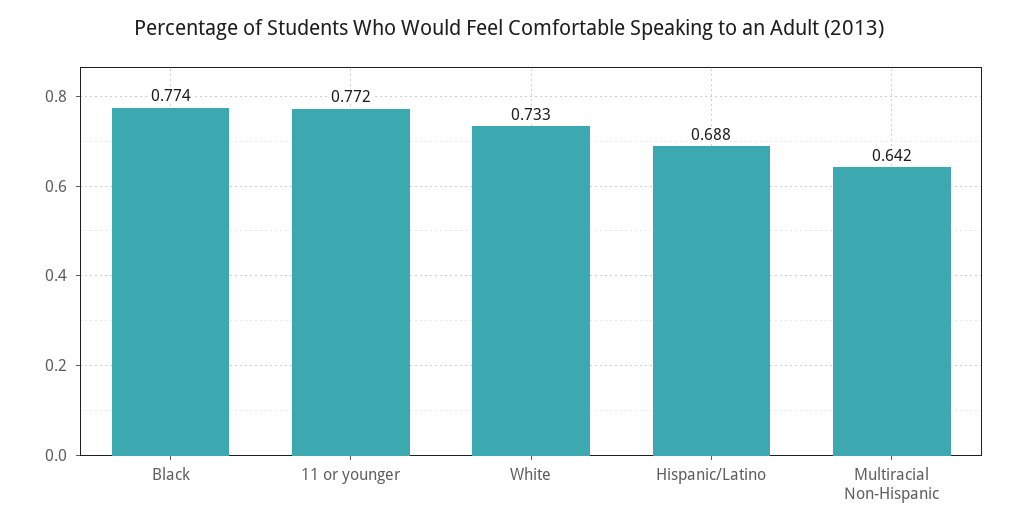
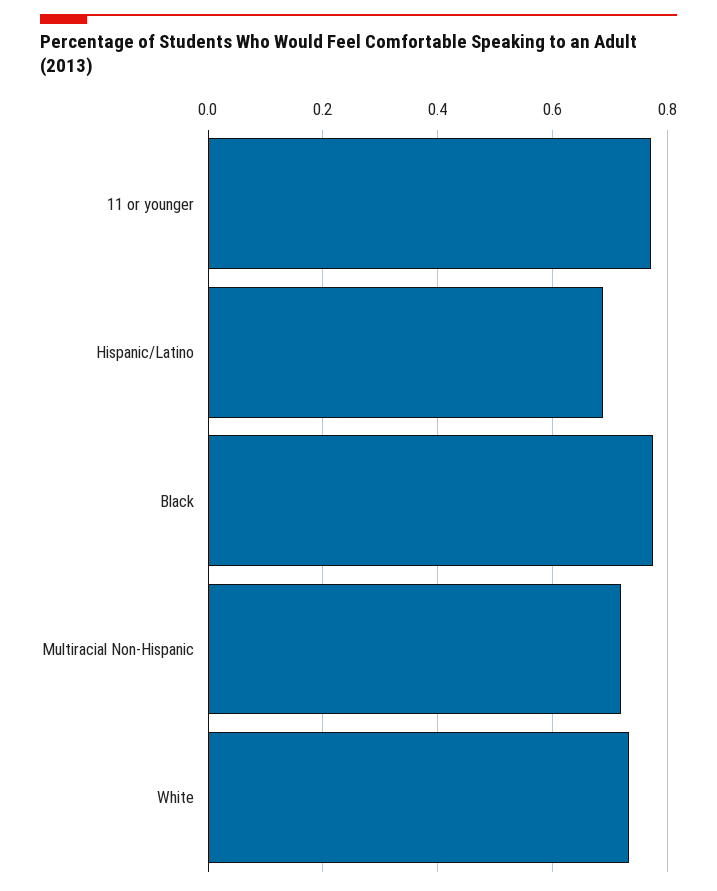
Multiracial Non-Hispanic: 0.642 -> 0.72

